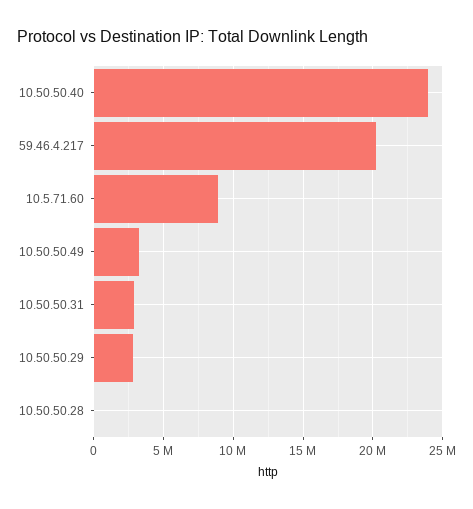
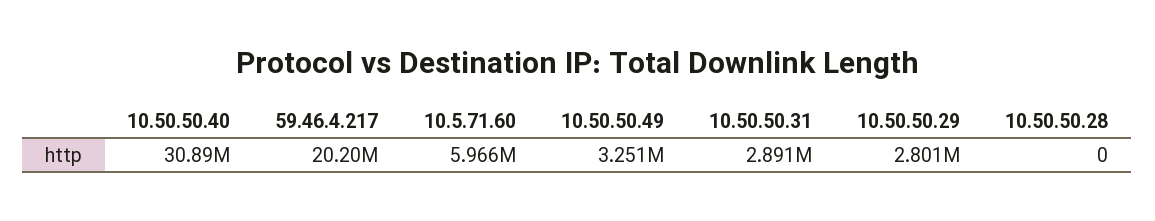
10.50.50.40: 24000000 -> 30890000
10.5.71.60: 9000000 -> 5966000

